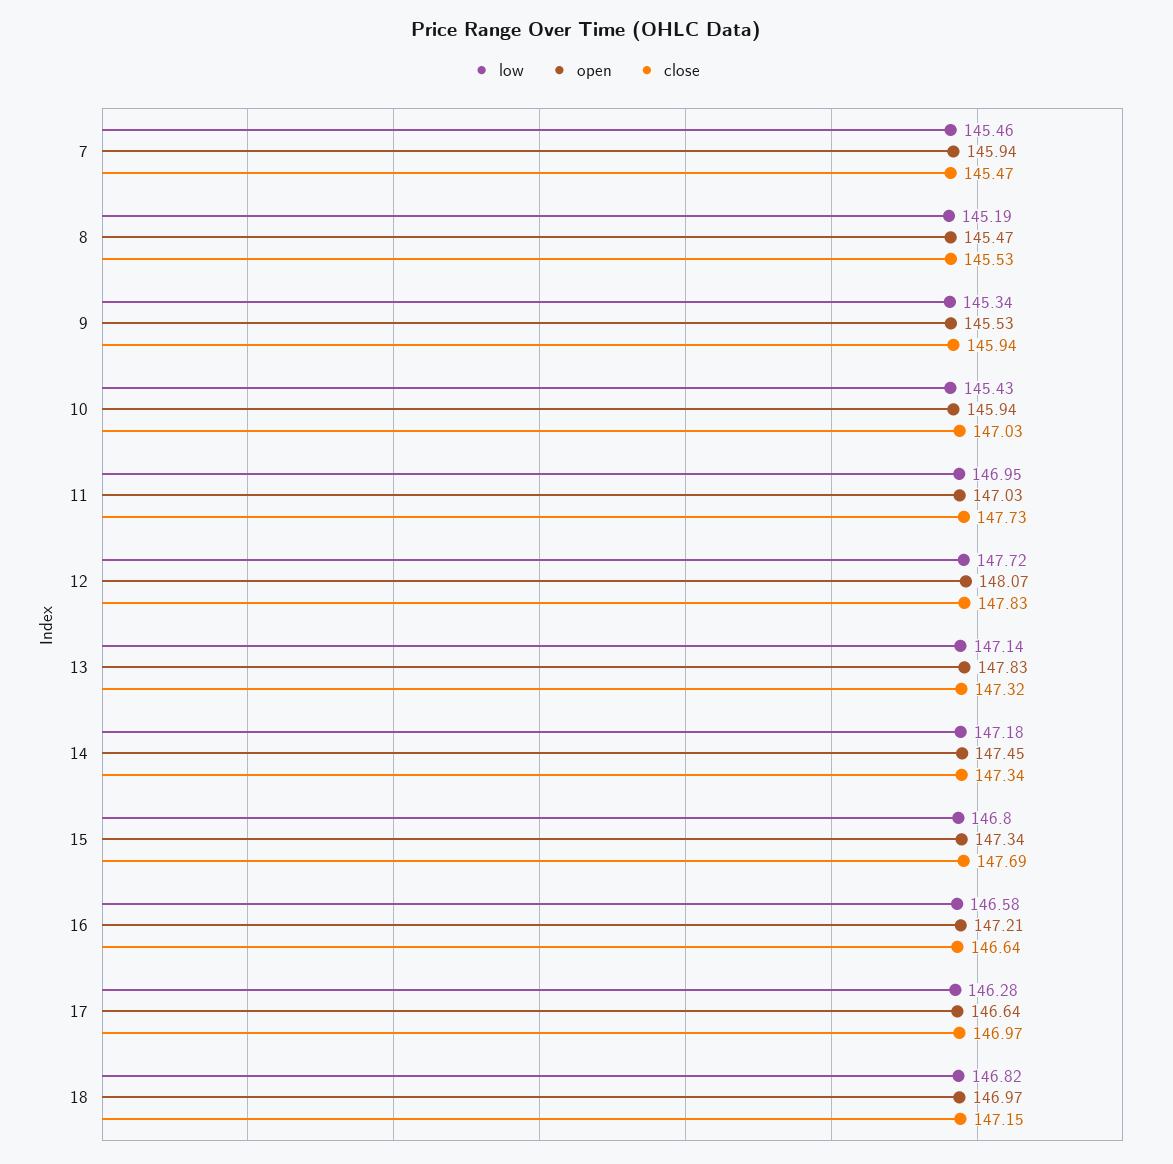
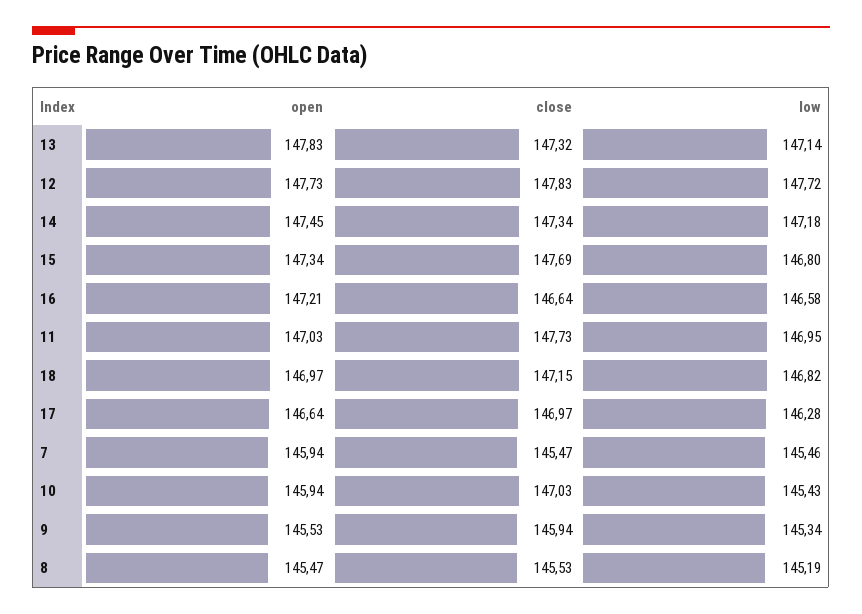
open, 12: 148.07 -> 147.73

